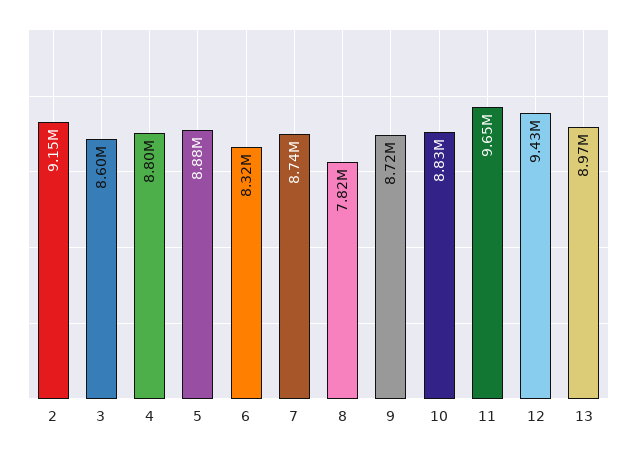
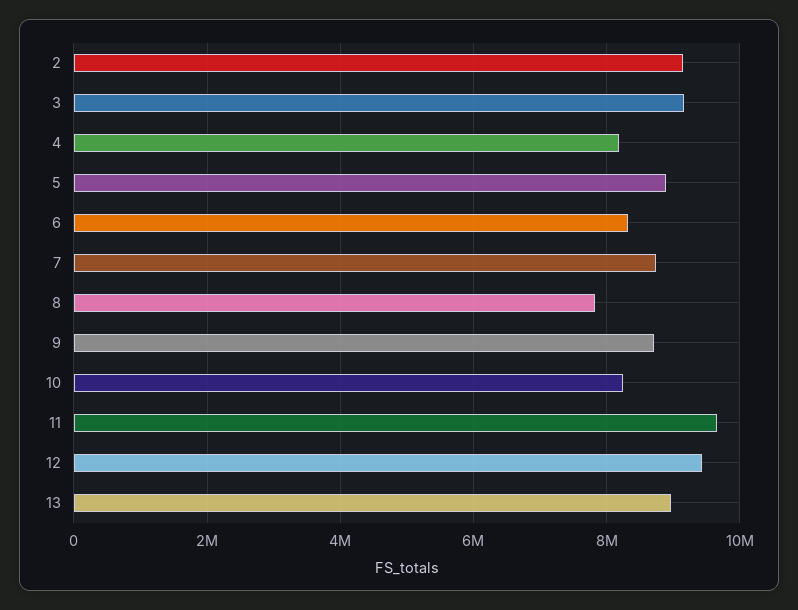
3: 8600000 -> 9200000
4: 8800000 -> 8200000
10: 8830000 -> 8200000

